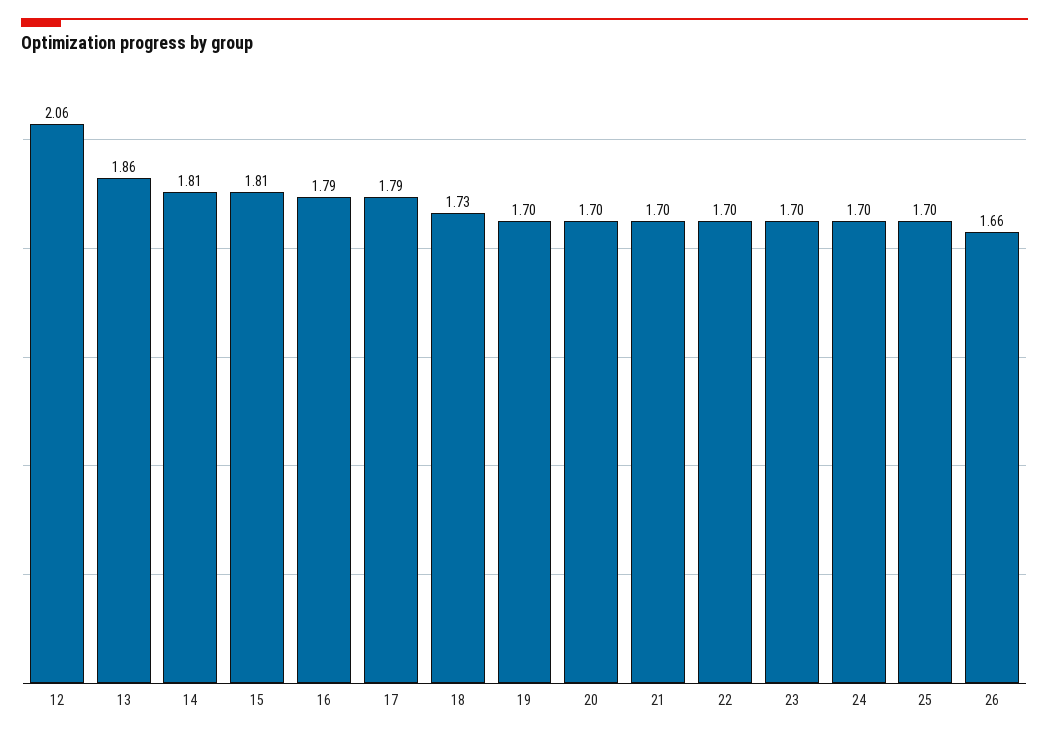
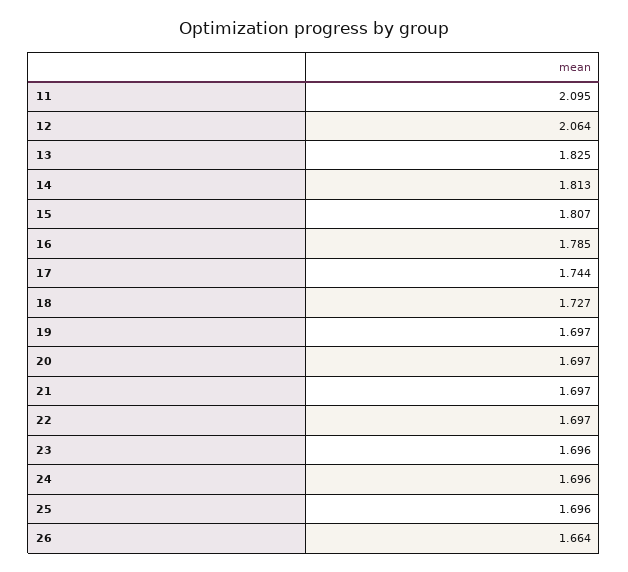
13: 1.86 -> 1.825
17: 1.79 -> 1.744
11: none -> 2.095

